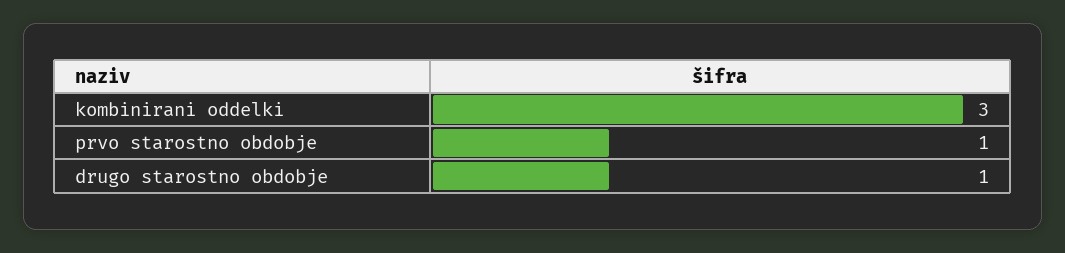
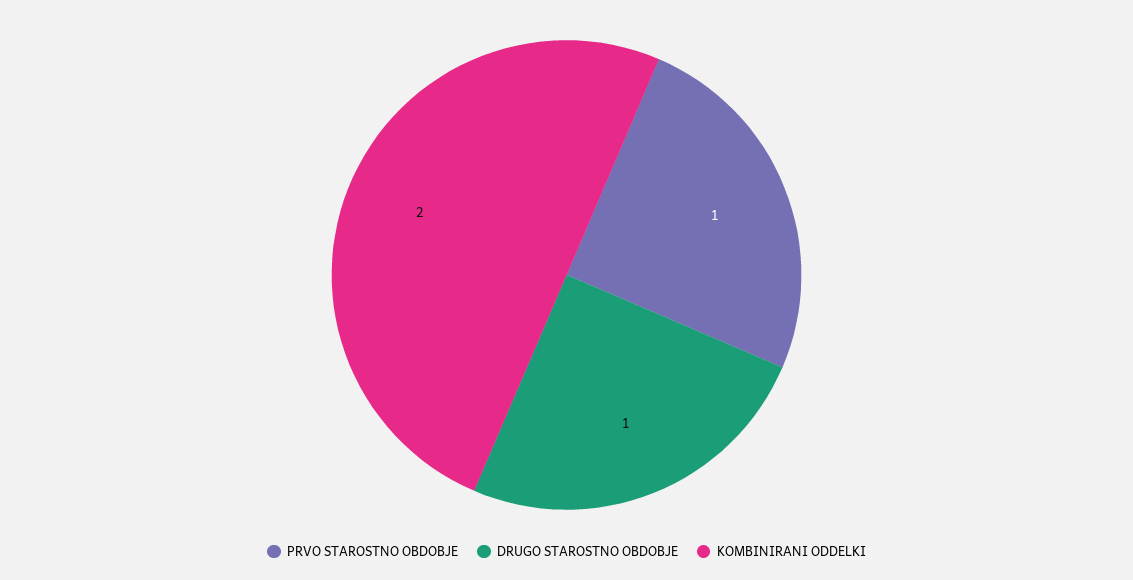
kombinirani oddelki: 3 -> 2

